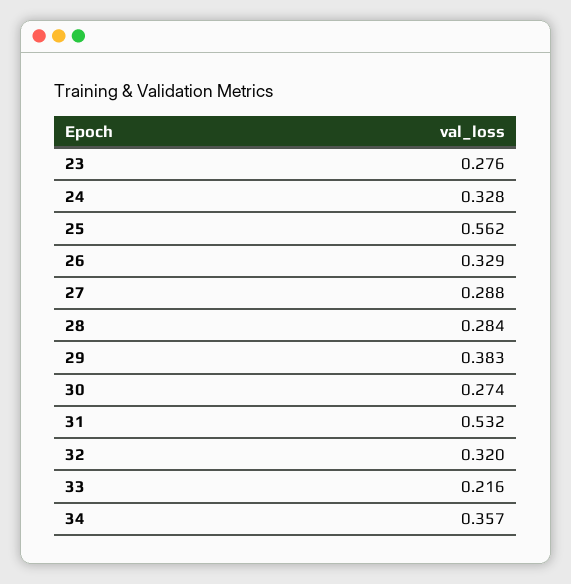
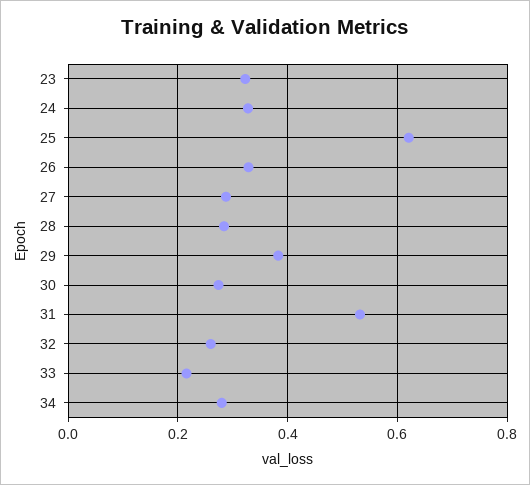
23: 0.276 -> 0.32
25: 0.562 -> 0.62
32: 0.32 -> 0.26
34: 0.357 -> 0.28

